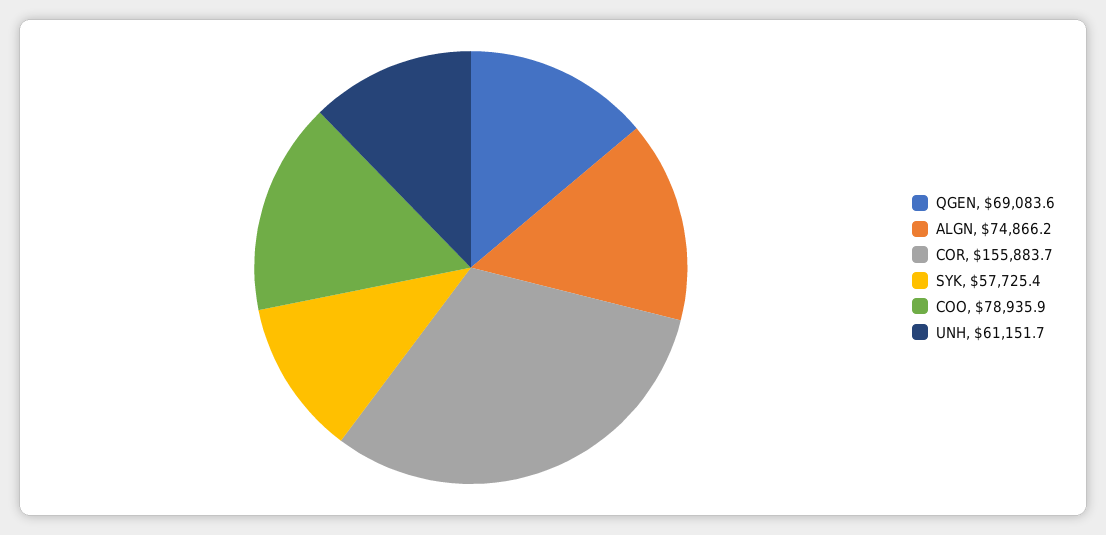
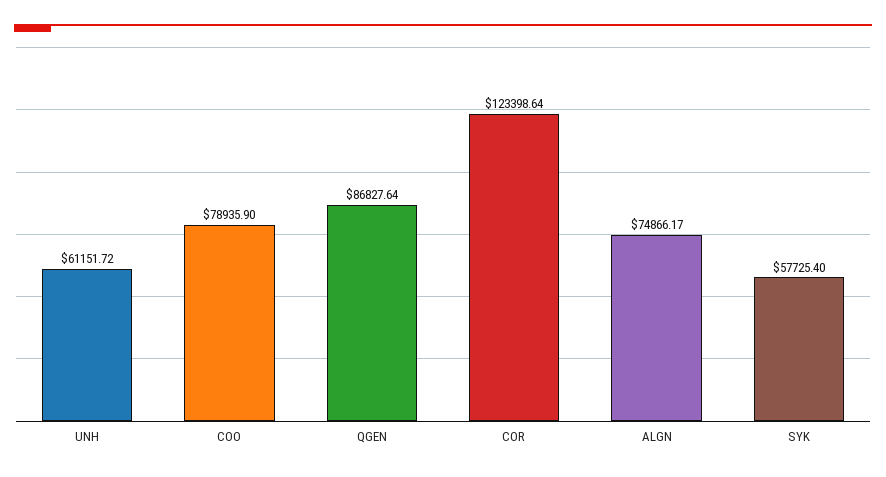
QGEN: 69083.6 -> 86827.64
COR: 155883.7 -> 123398.64

